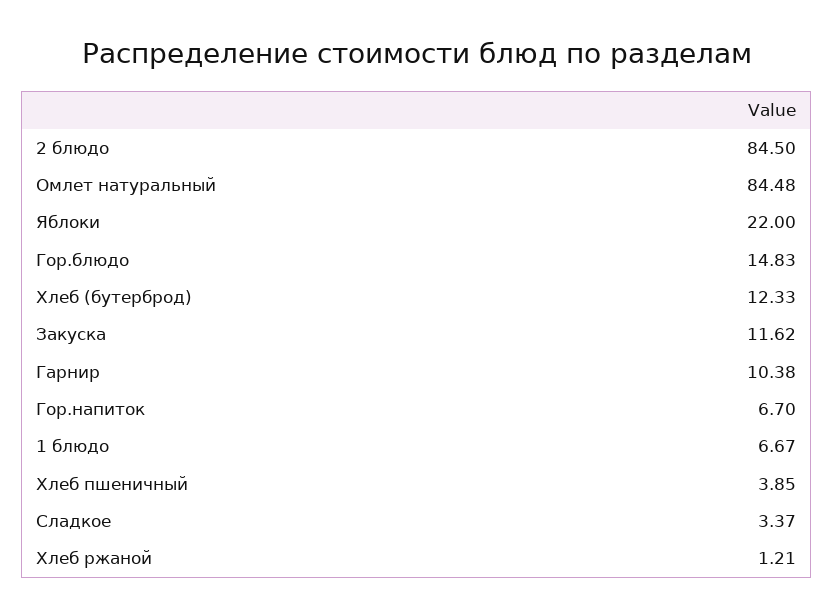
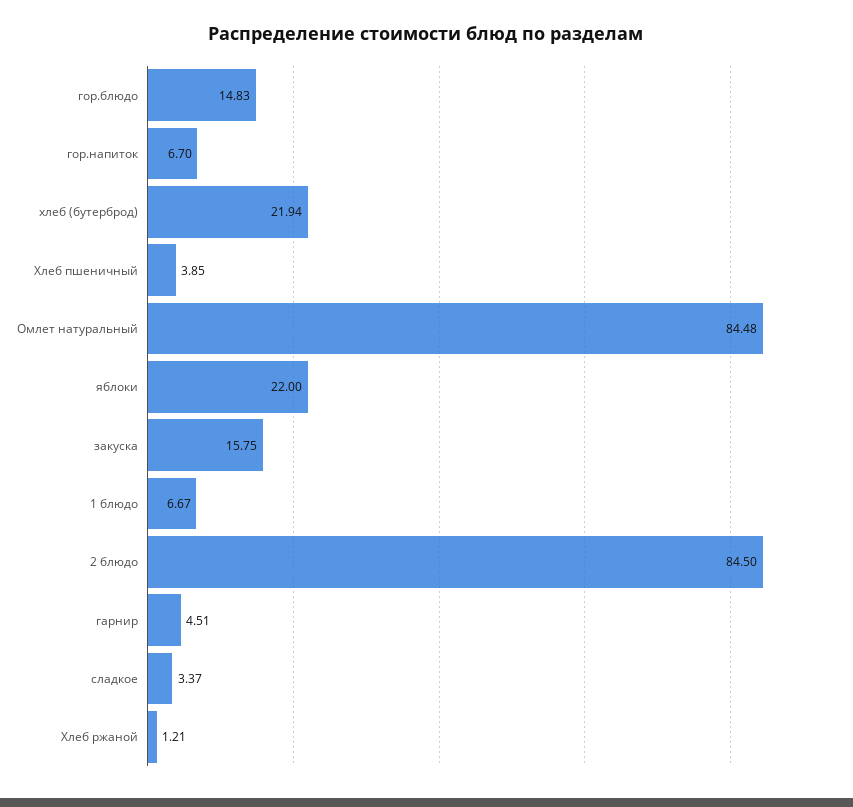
Хлеб (бутерброд): 12.33 -> 21.94
Закуска: 11.62 -> 15.75
Гарнир: 10.38 -> 4.51

